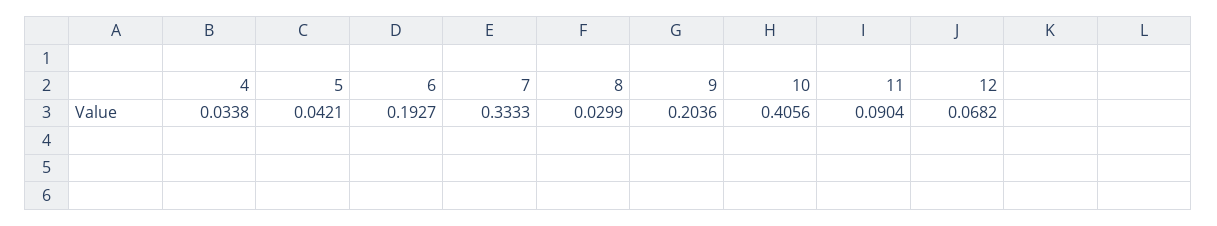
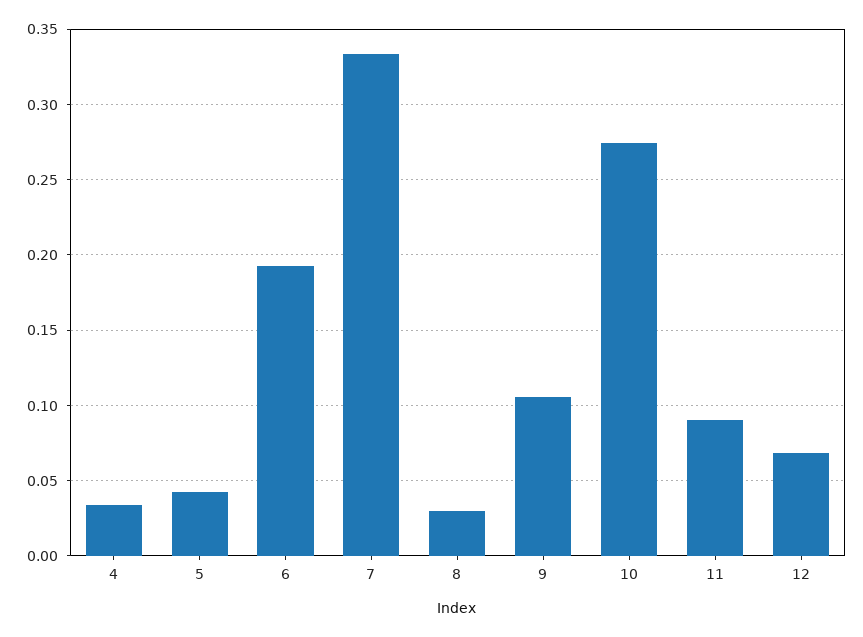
9: 0.2036 -> 0.105
10: 0.4056 -> 0.275

